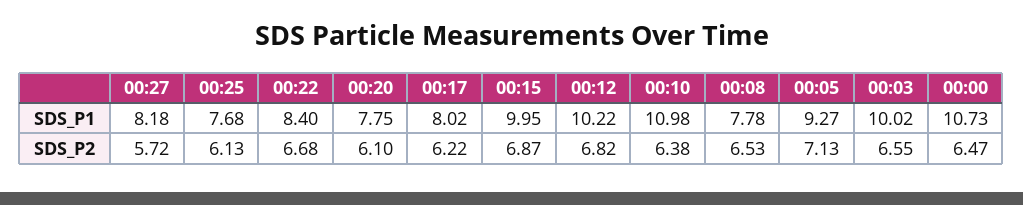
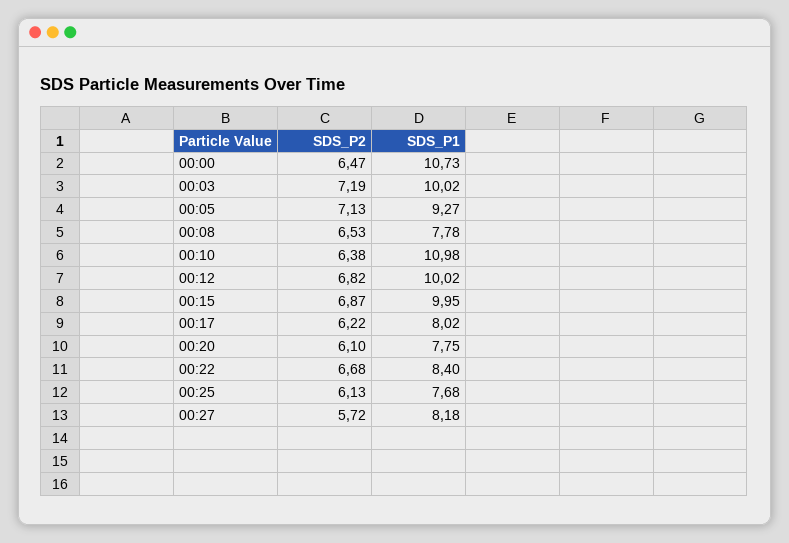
00:12, SDS_P1: 10.22 -> 10.02
00:03, SDS_P2: 6.55 -> 7.19

